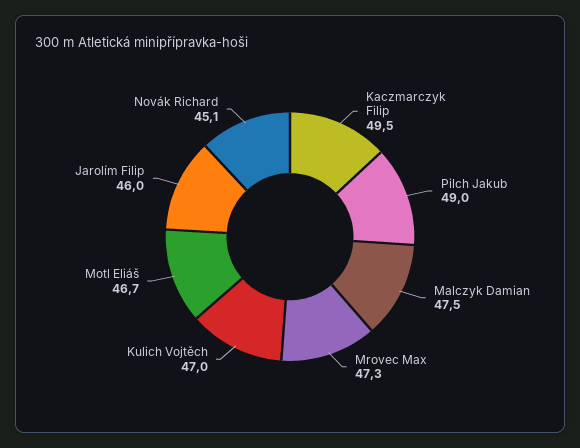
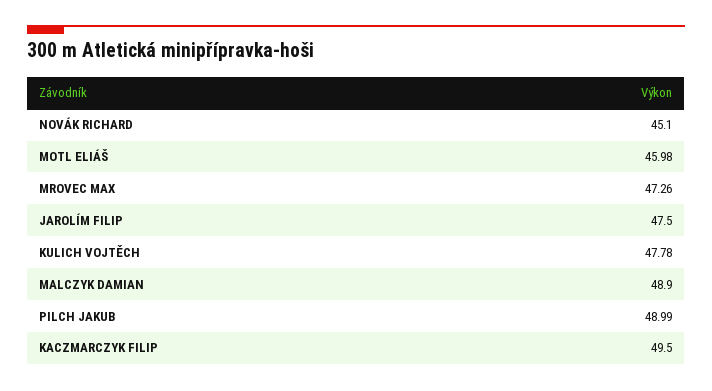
Malczyk Damian: 47.5 -> 48.9
Kulich Vojtěch: 47 -> 47.78
Motl Eliáš: 46.7 -> 45.98
Jarolím Filip: 46 -> 47.5

